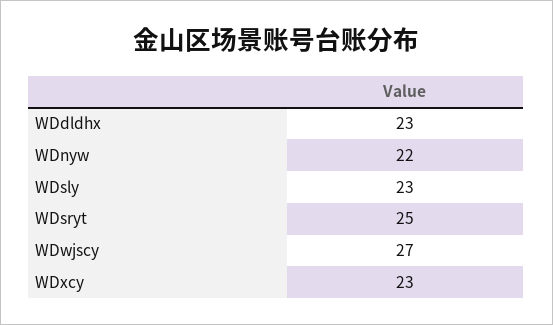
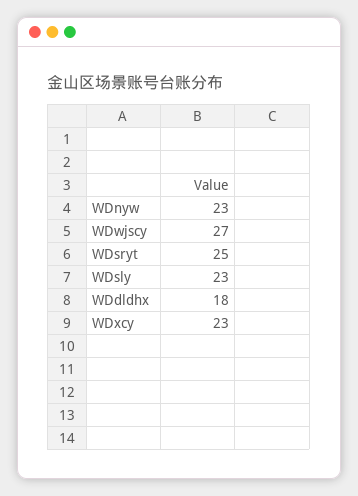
WDdldhx: 23 -> 18
WDnyw: 22 -> 23

